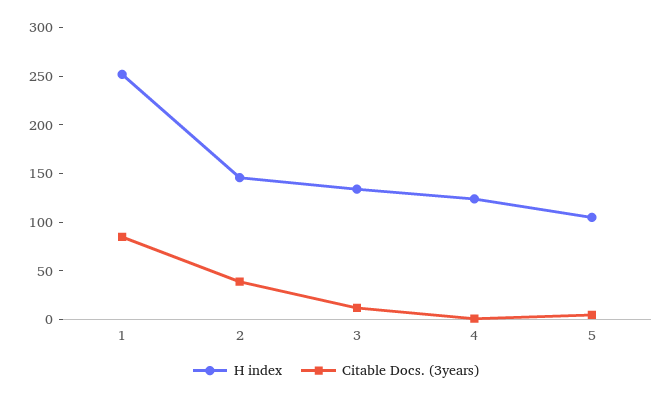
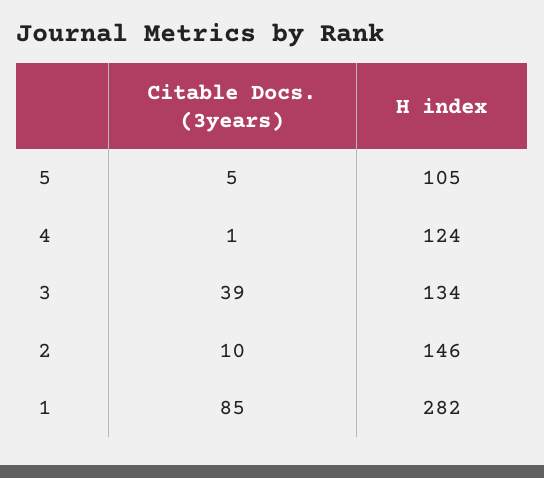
H index, 1: 250 -> 282
Citable Docs. (3years), 2: 40 -> 10
Citable Docs. (3years), 3: 10 -> 39

